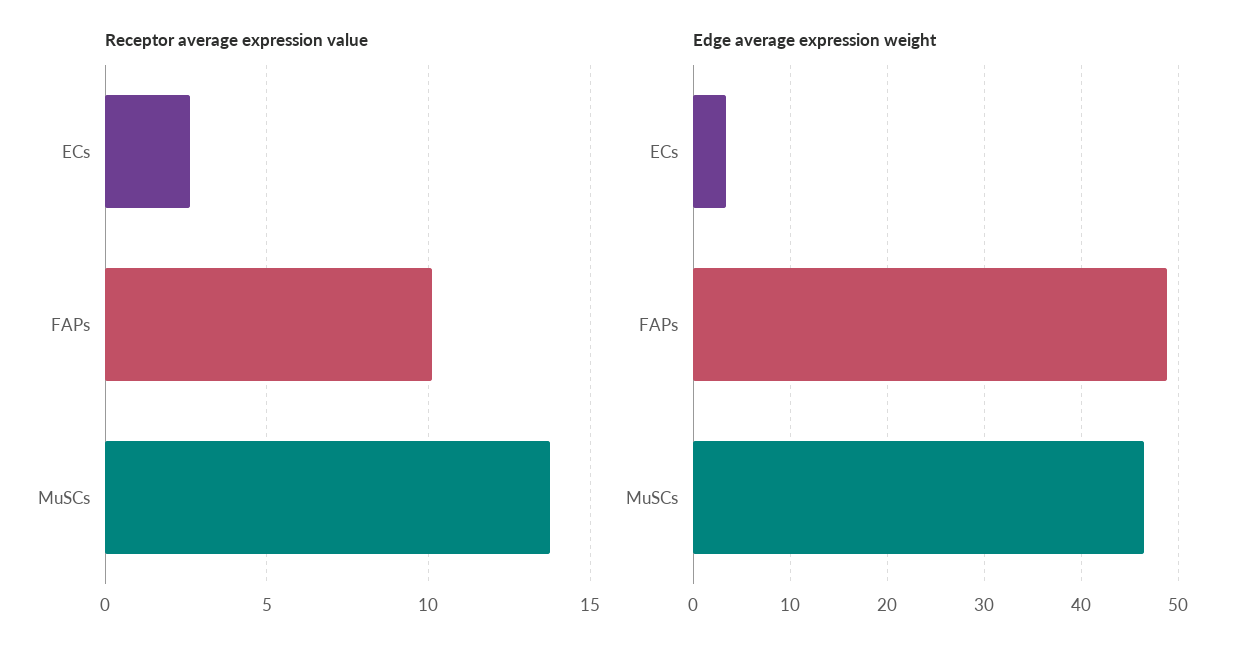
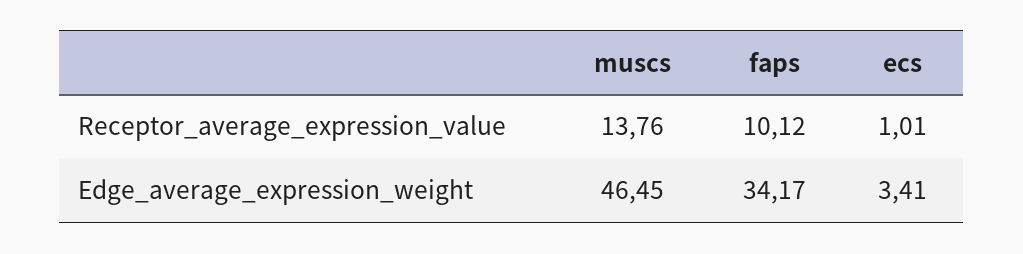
Receptor average expression value, ECs: 2.5 -> 1.01
Edge average expression weight, FAPs: 49 -> 34.17

